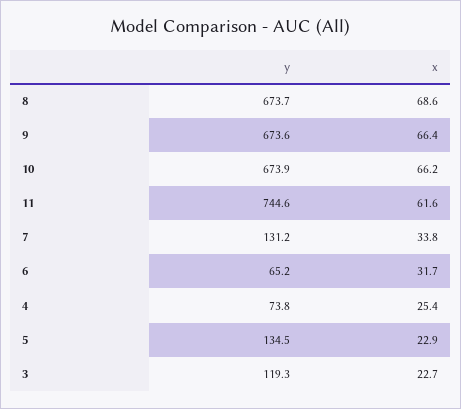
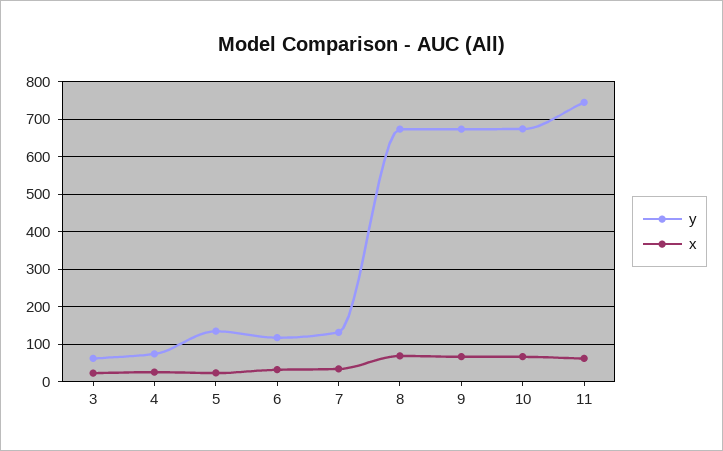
y, 6: 65.2 -> 120
y, 3: 119.3 -> 60

